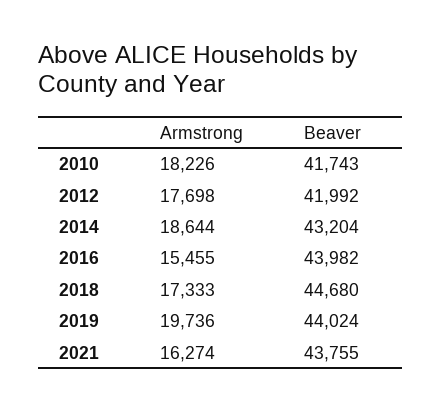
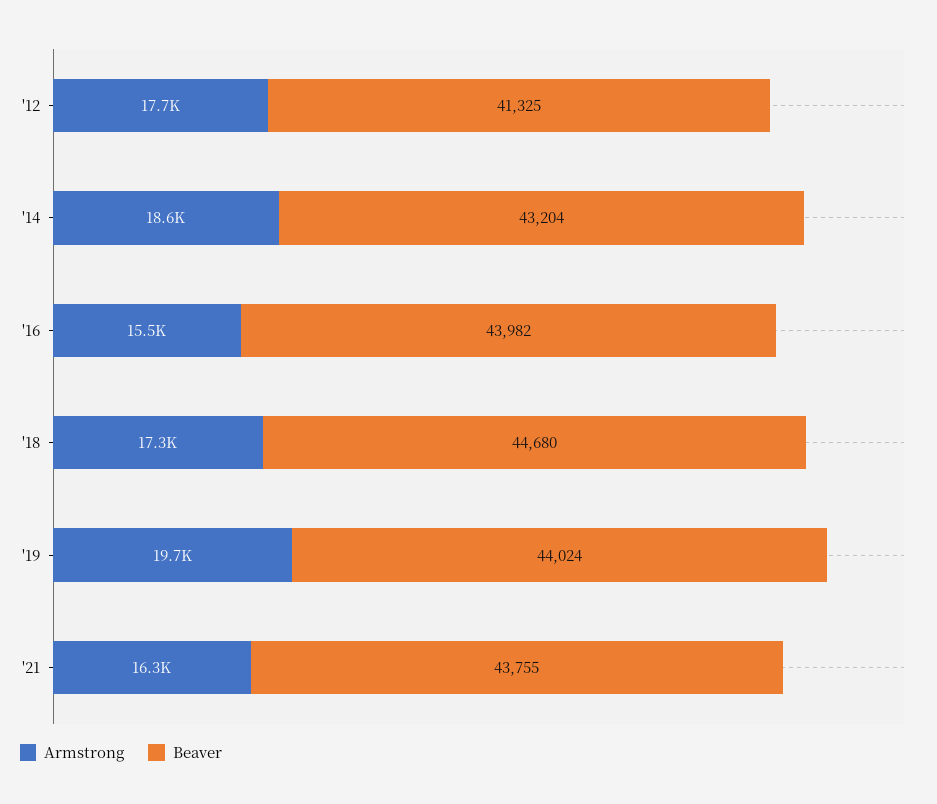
Armstrong, 2010: 18226 -> none
Beaver, 2010: 41743 -> none
Beaver, 2012: 41992 -> 41325

